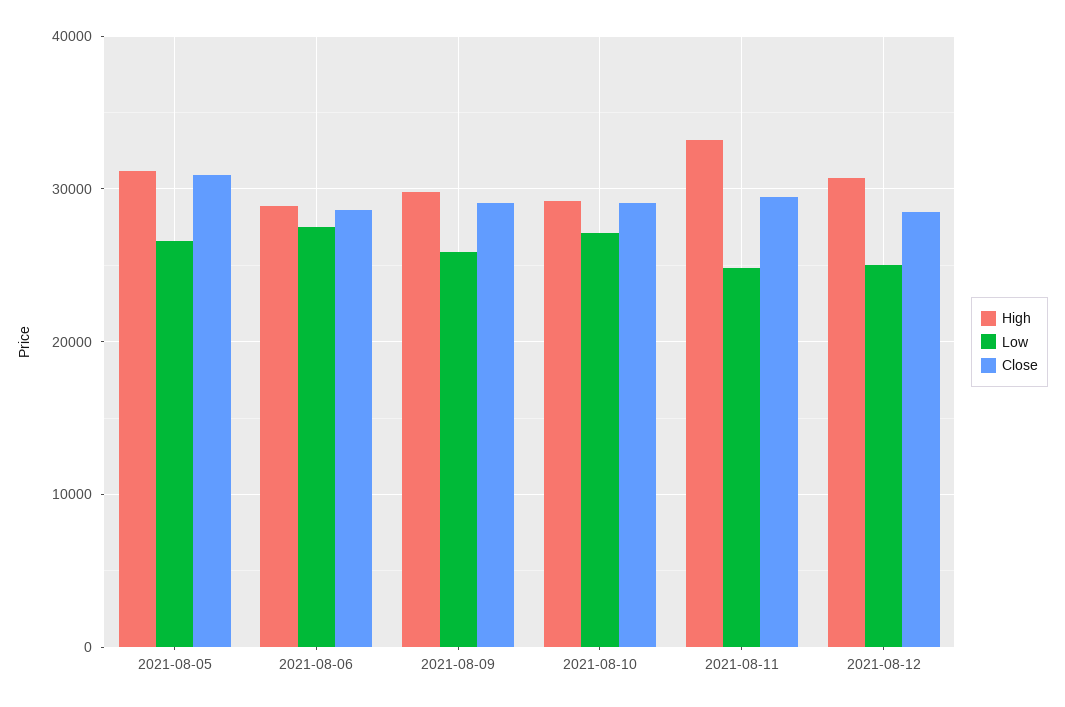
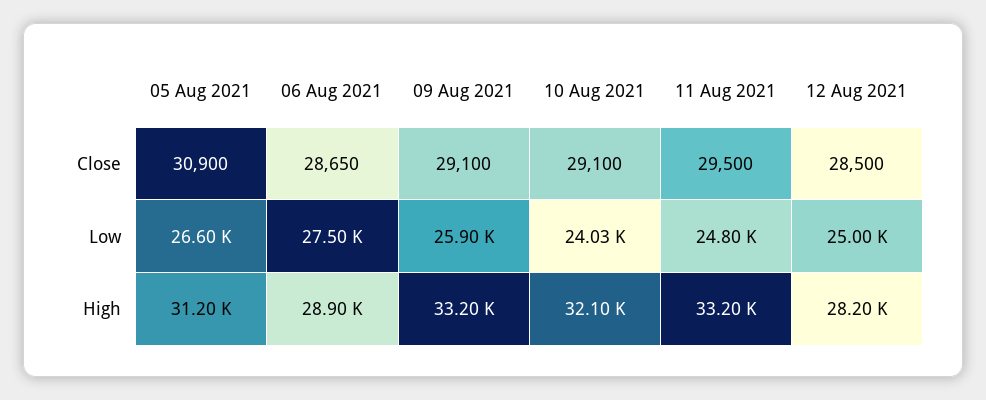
High, 2021-08-09: 30000 -> 33200
High, 2021-08-10: 29000 -> 32100
Low, 2021-08-10: 27000 -> 24030
High, 2021-08-12: 31000 -> 28200

